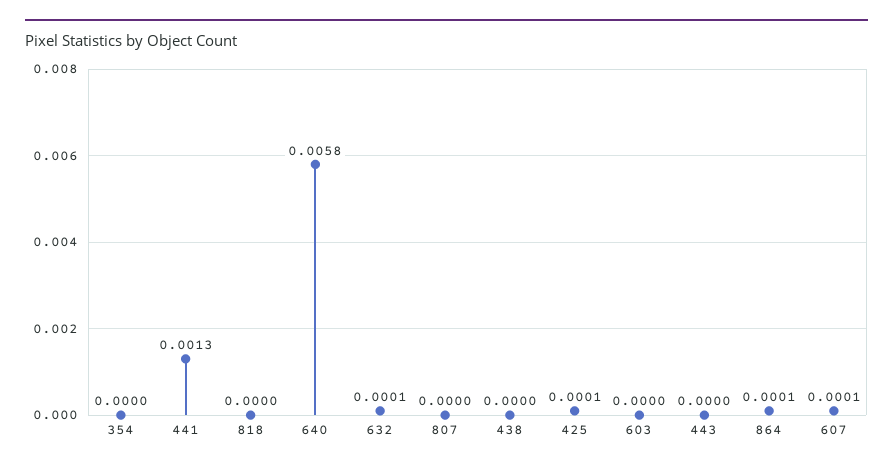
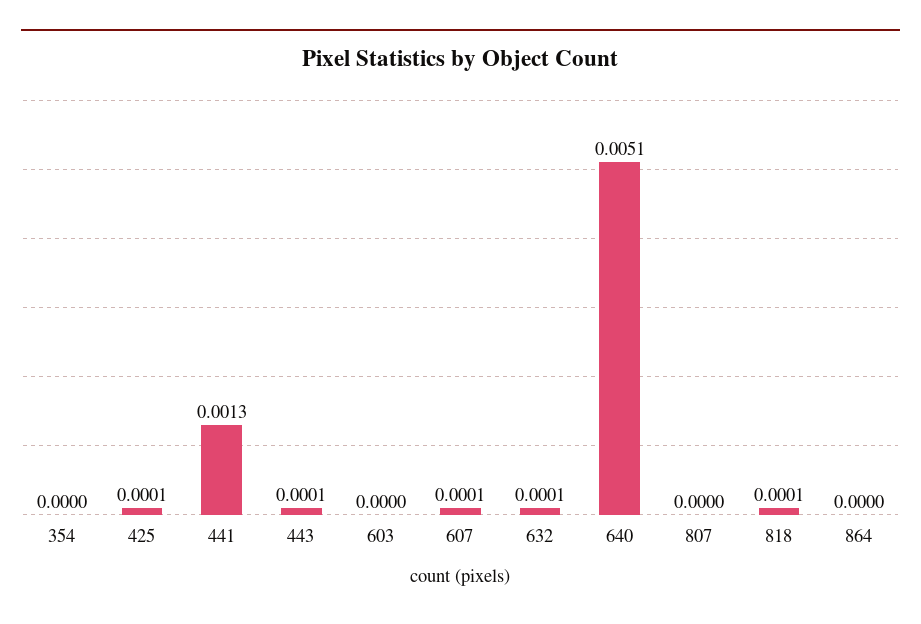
818: 0 -> 0.0001
640: 0.0058 -> 0.0051
438: 0 -> none
443: 0 -> 0.0001
864: 0.0001 -> 0

